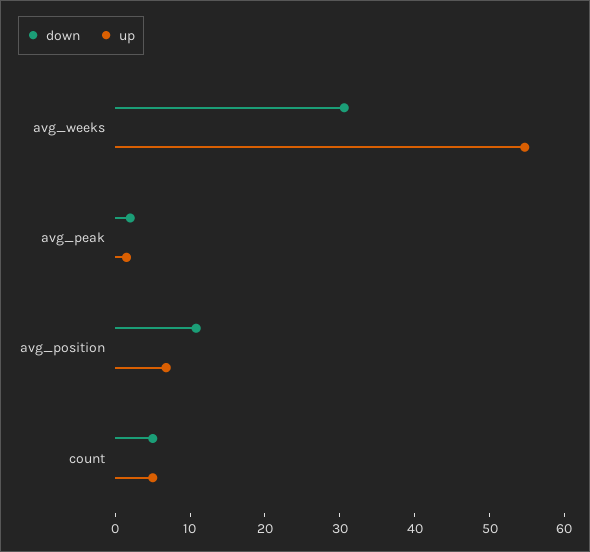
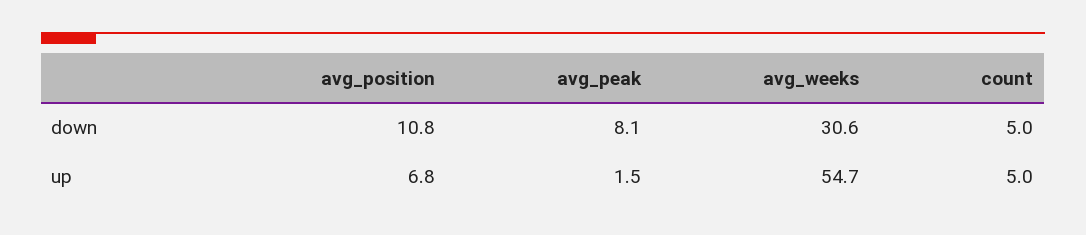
down, avg_peak: 2 -> 8.1

